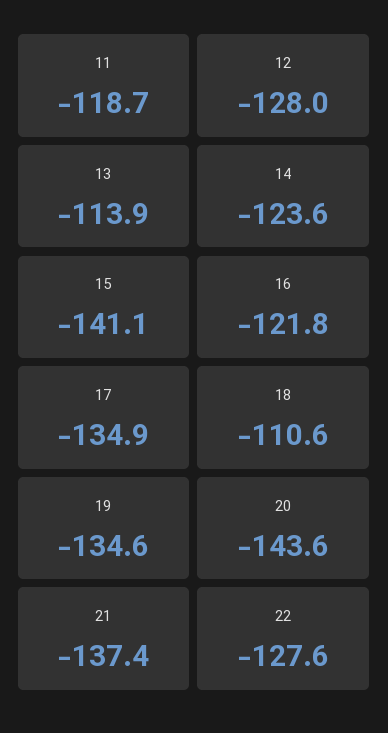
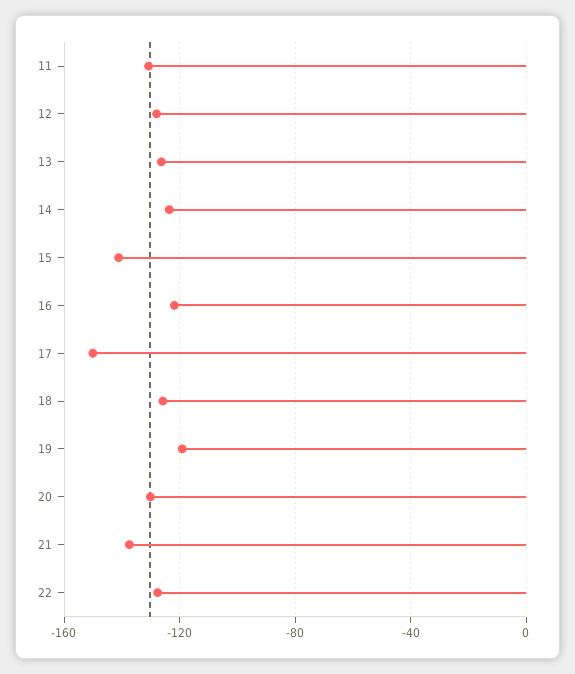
11: -118.7 -> -130
13: -113.9 -> -125
17: -134.9 -> -150
18: -110.6 -> -125
19: -134.6 -> -120
20: -143.6 -> -130

